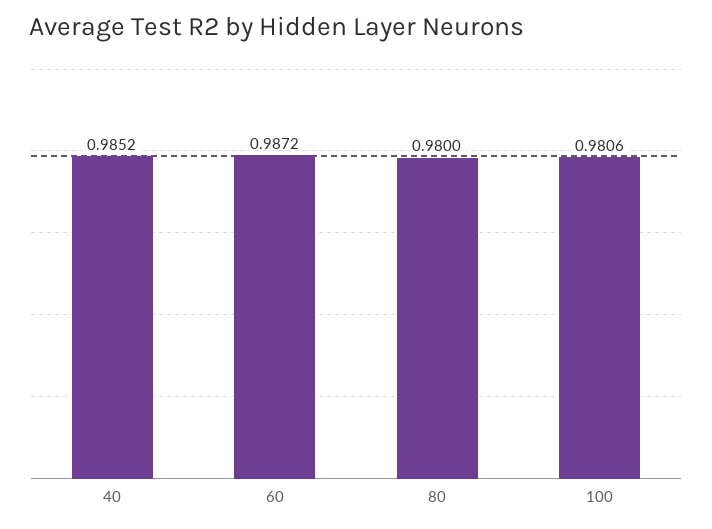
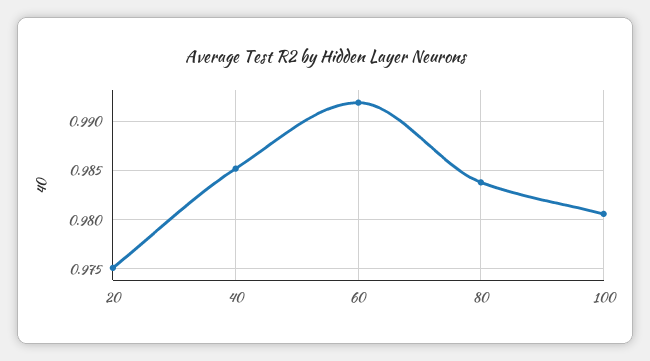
60: 0.9872 -> 0.992
80: 0.98 -> 0.984
20: none -> 0.975

